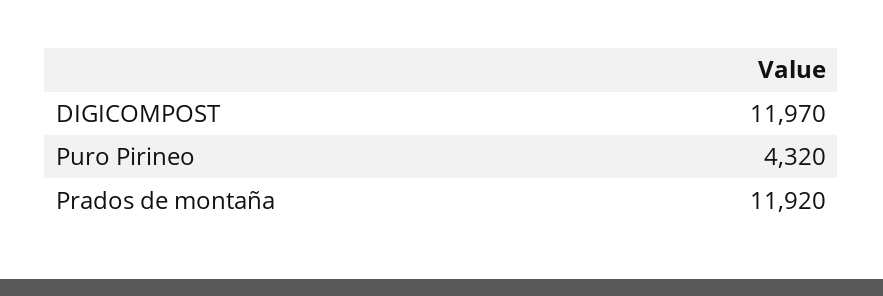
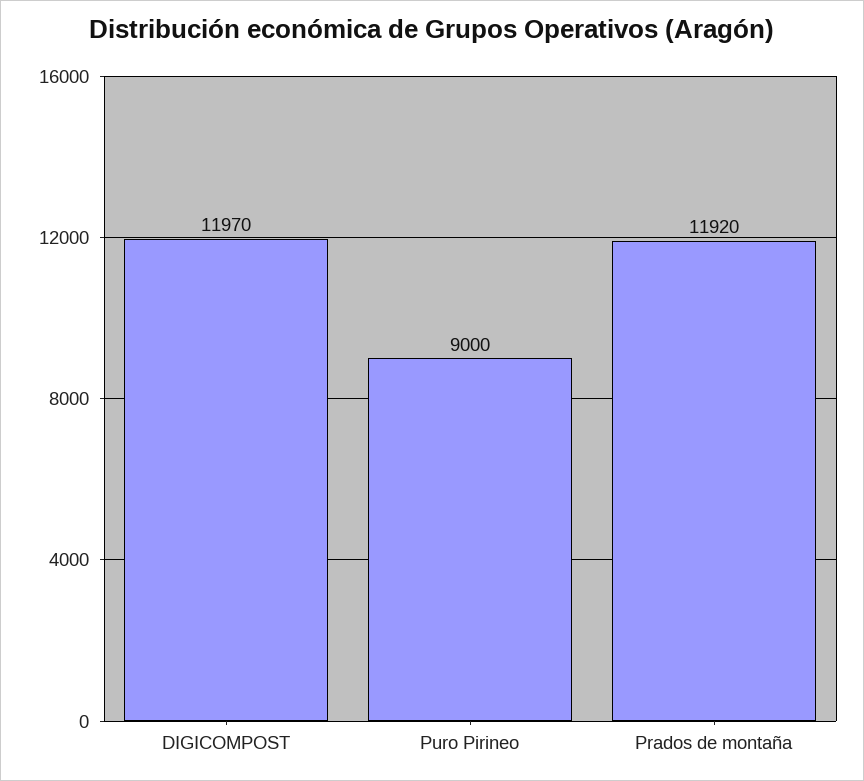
Puro Pirineo: 4320 -> 9000

